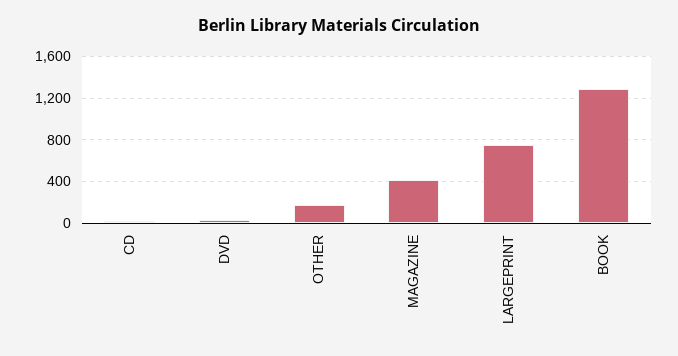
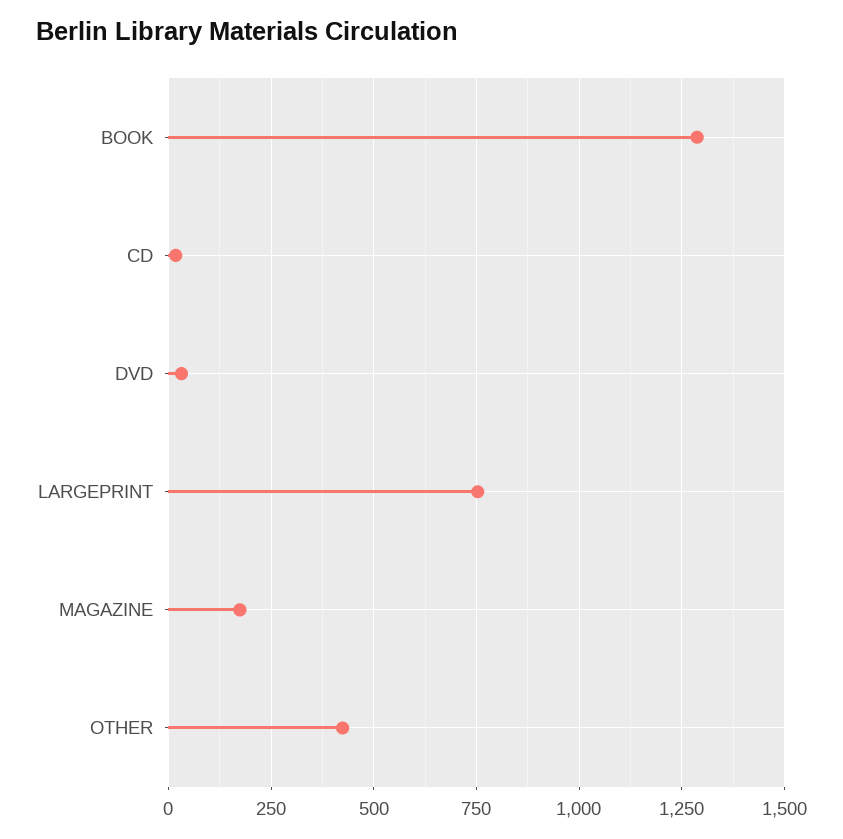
OTHER: 200 -> 425
MAGAZINE: 400 -> 175

